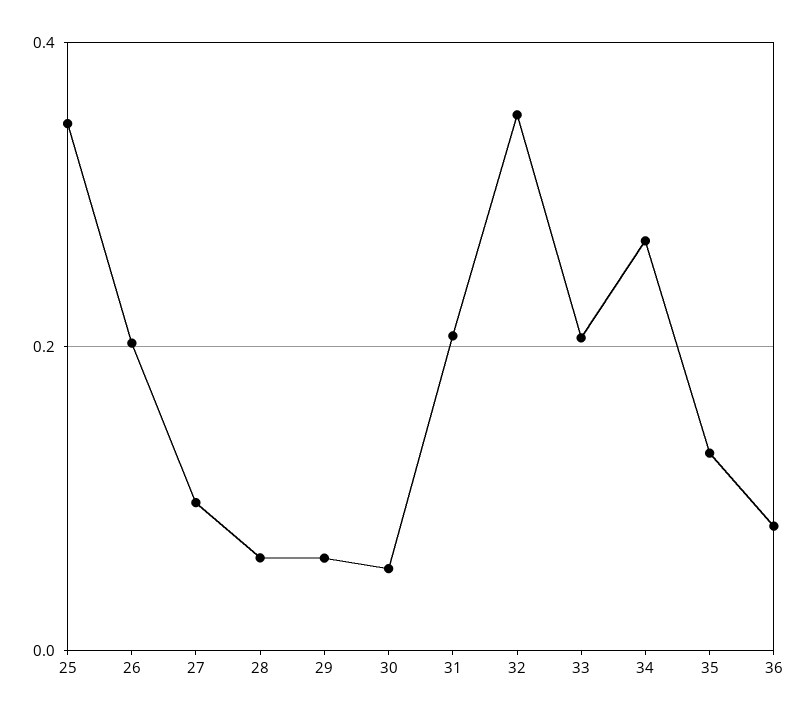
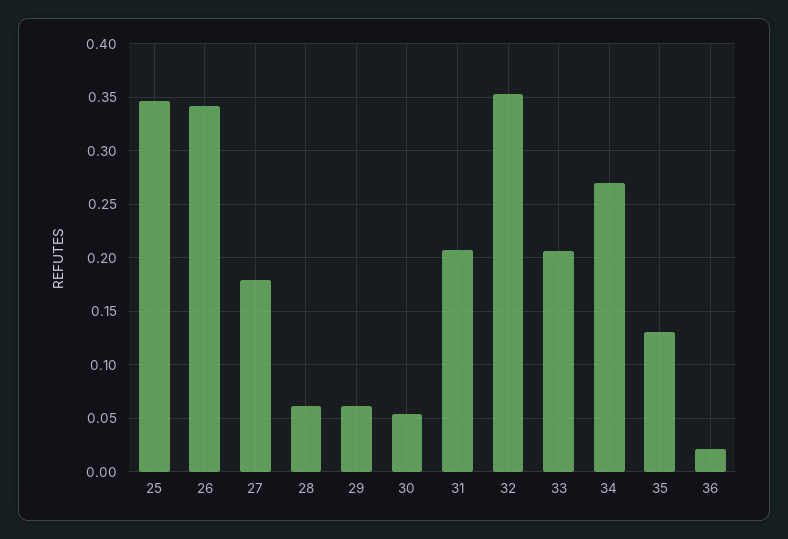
26: 0.2 -> 0.34
27: 0.1 -> 0.18
36: 0.08 -> 0.02

